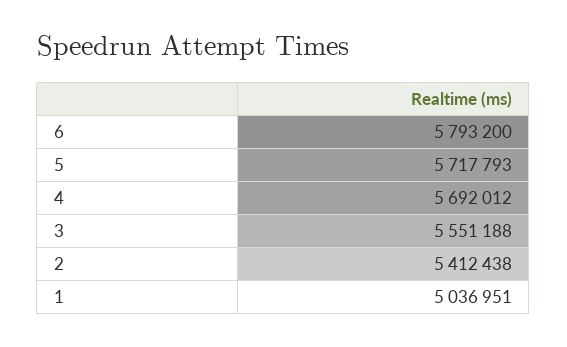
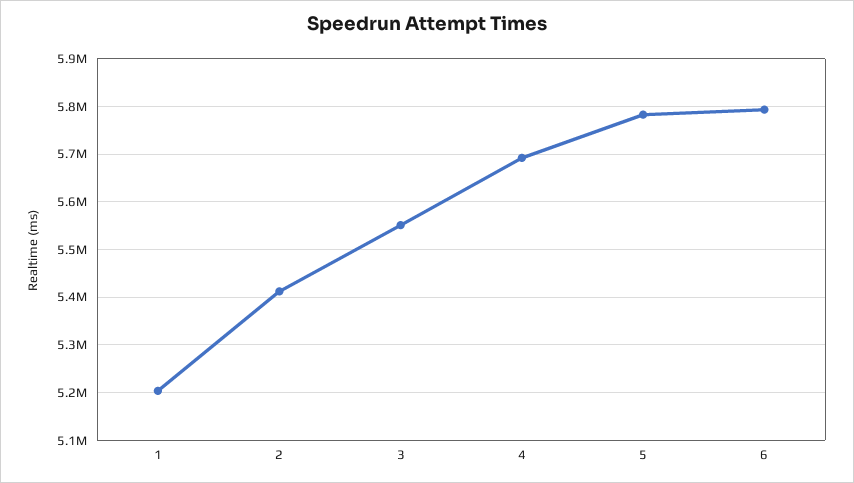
5: 5717793 -> 5780000
1: 5036951 -> 5200000

